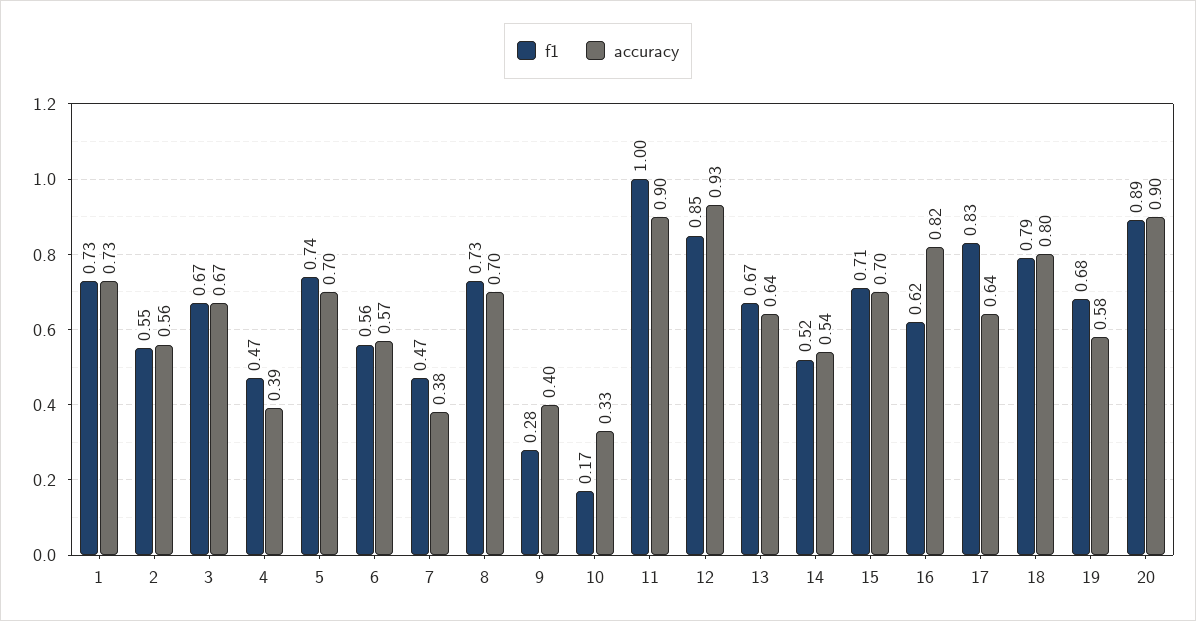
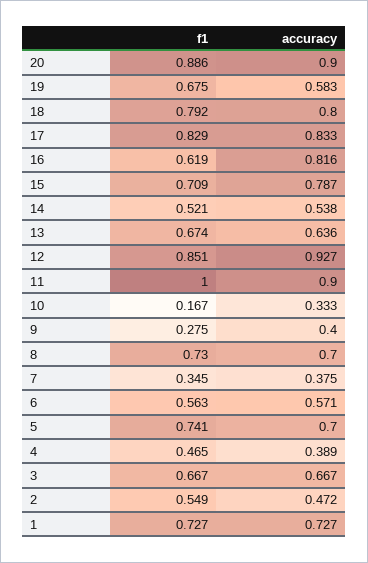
accuracy, 2: 0.56 -> 0.472
f1, 7: 0.47 -> 0.345
accuracy, 15: 0.7 -> 0.787
accuracy, 17: 0.64 -> 0.833

